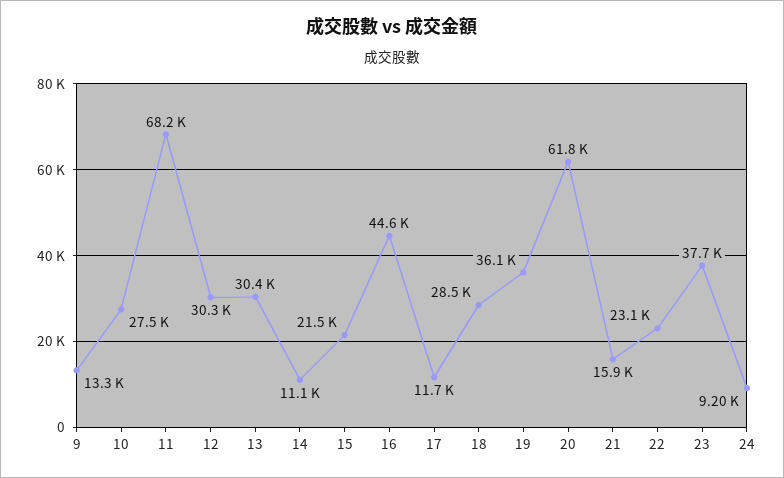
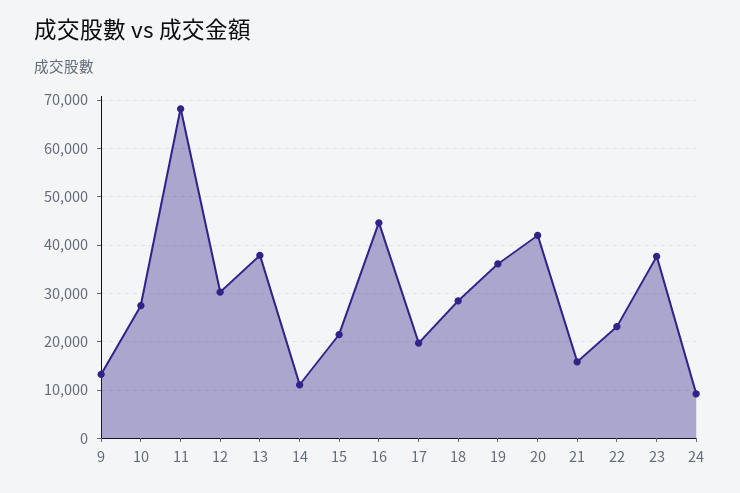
13: 30400 -> 38000
17: 11700 -> 20000
20: 61800 -> 42000

